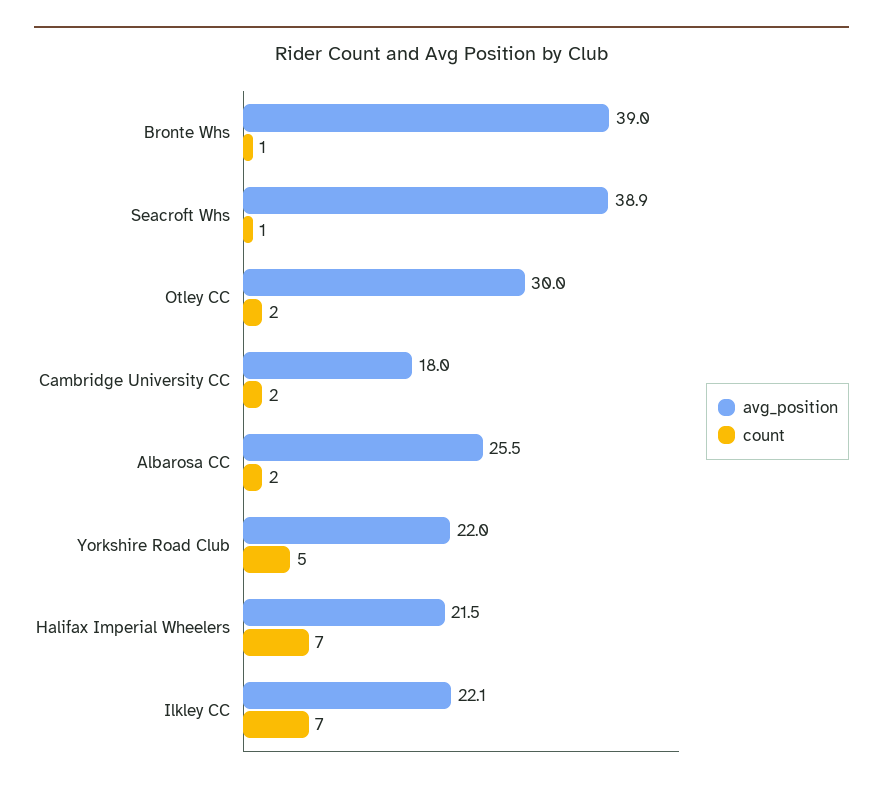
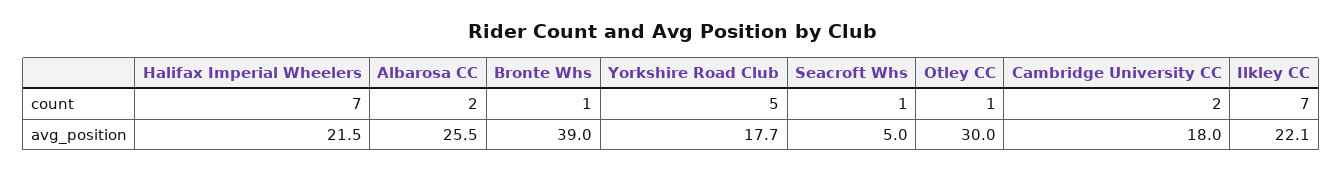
avg_position, Seacroft Whs: 38.9 -> 5
count, Otley CC: 2 -> 1
avg_position, Yorkshire Road Club: 22 -> 17.7

